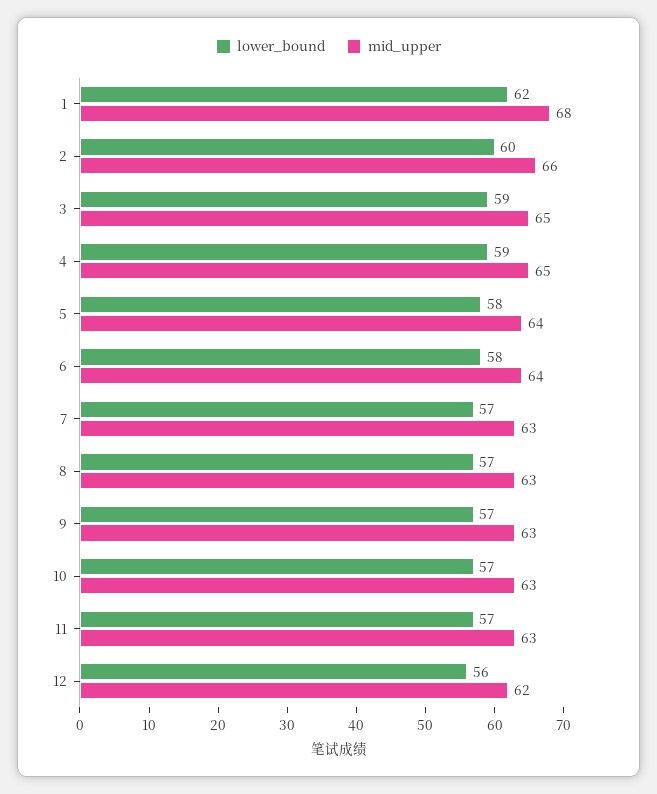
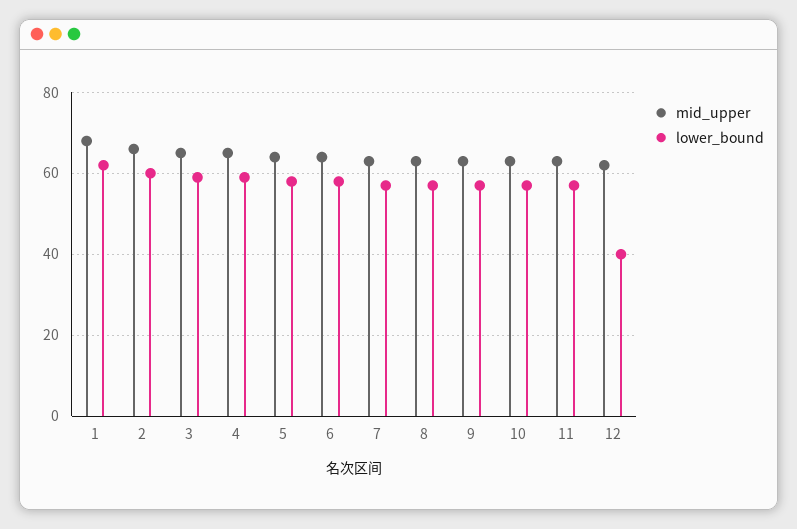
lower_bound, 12: 56 -> 40

